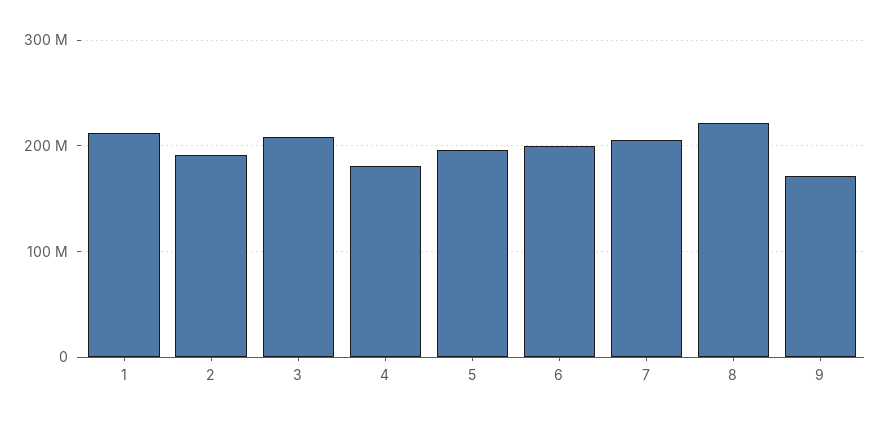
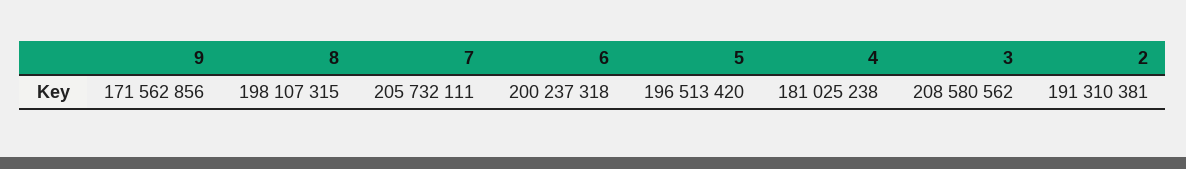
1: 210000000 -> none
8: 220000000 -> 198107315

